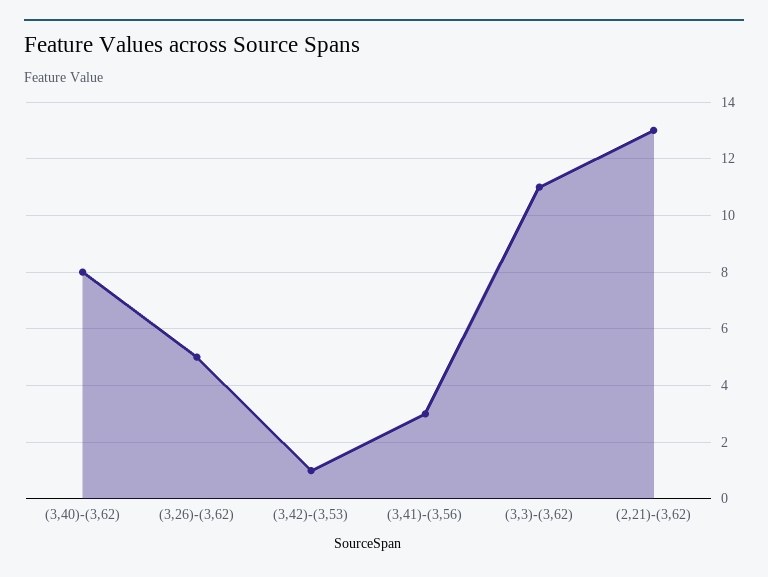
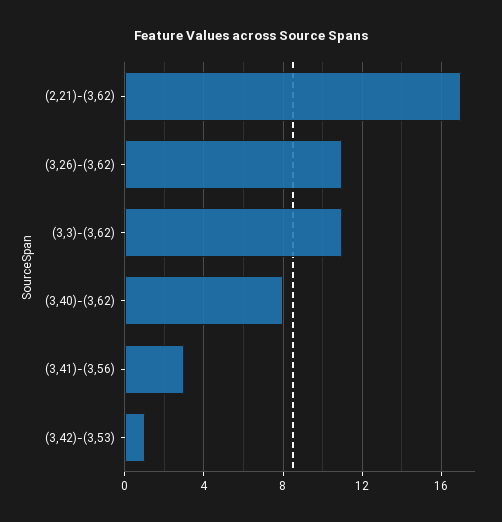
(3,26)-(3,62): 5 -> 11
(2,21)-(3,62): 13 -> 17

